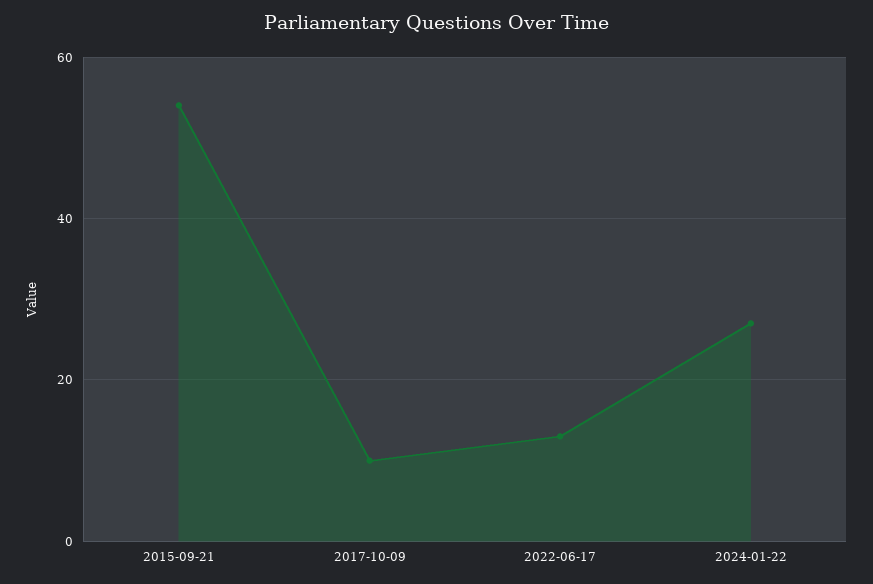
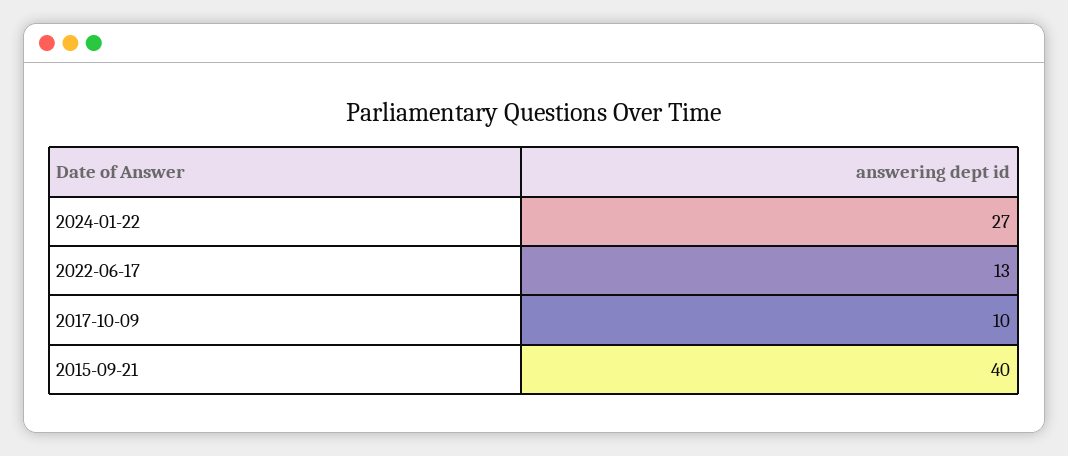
2015-09-21: 55 -> 40

